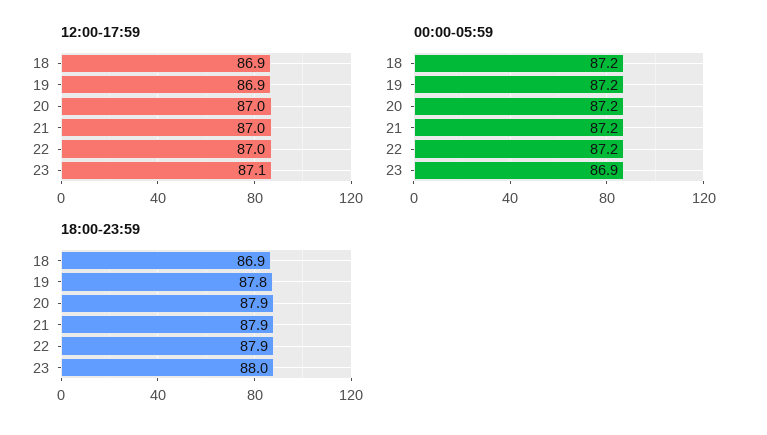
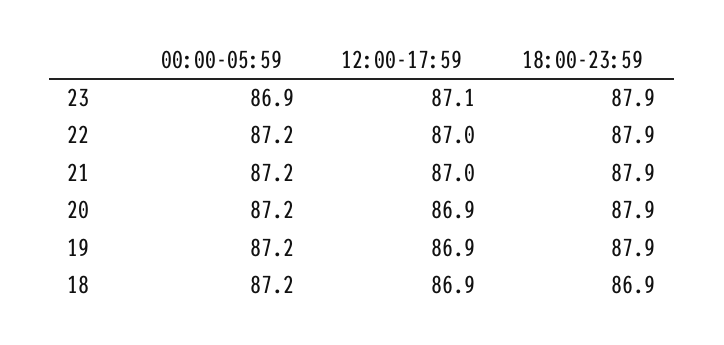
12:00-17:59, 20: 87 -> 86.9
18:00-23:59, 19: 87.8 -> 87.9
18:00-23:59, 23: 88 -> 87.9

